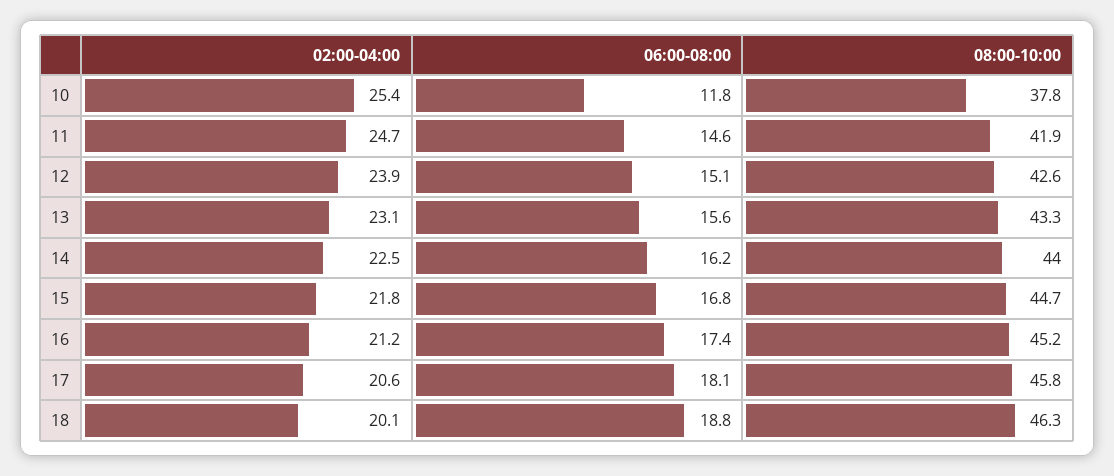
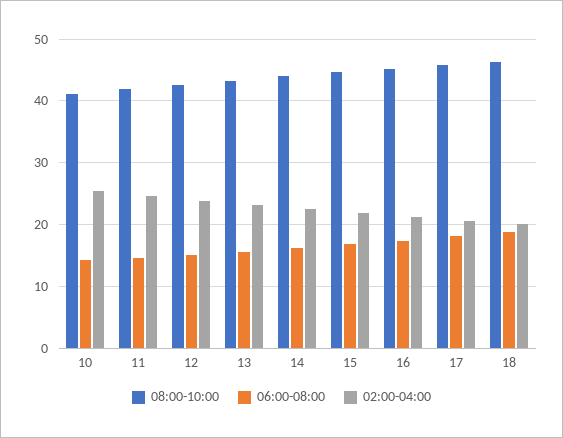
06:00-08:00, 10: 11.8 -> 14
08:00-10:00, 10: 37.8 -> 41

